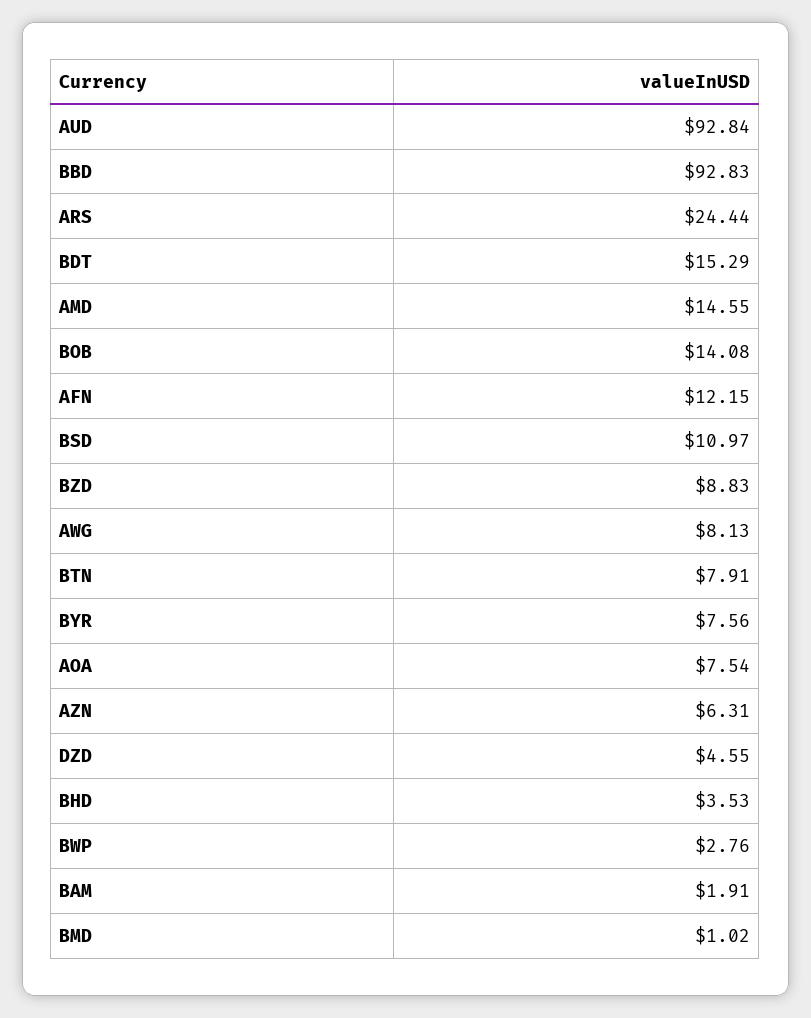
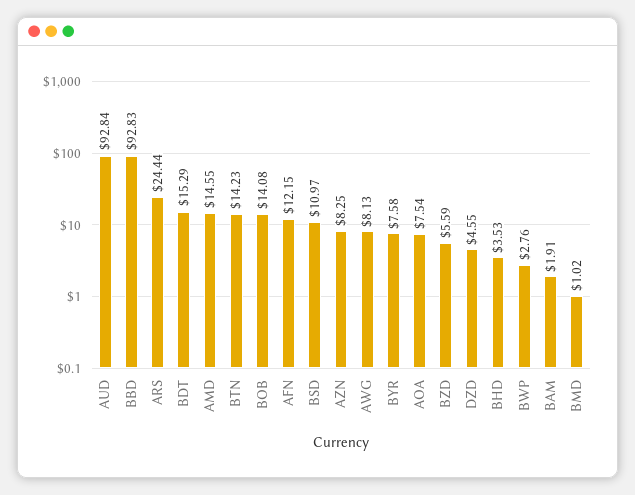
BZD: 8.83 -> 5.59
BTN: 7.91 -> 14.23
BYR: 7.56 -> 7.58
AZN: 6.31 -> 8.25

